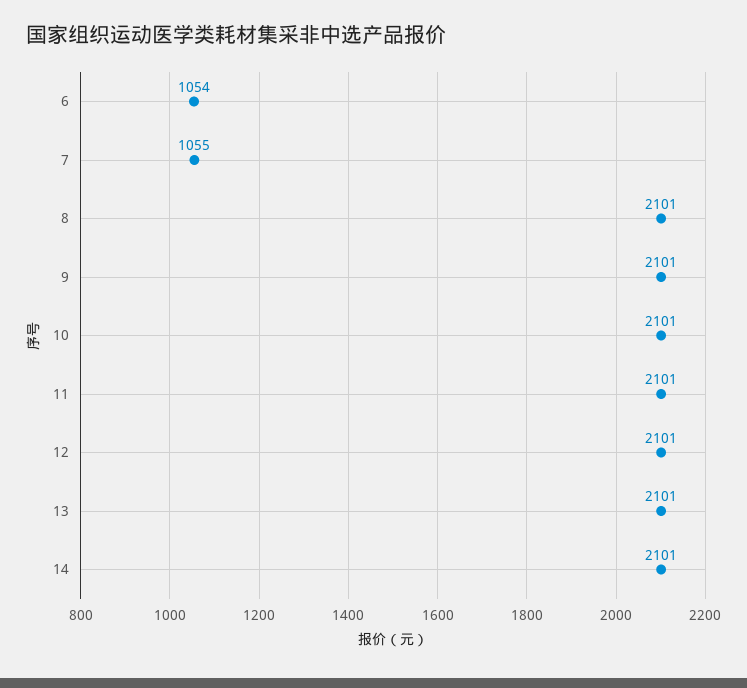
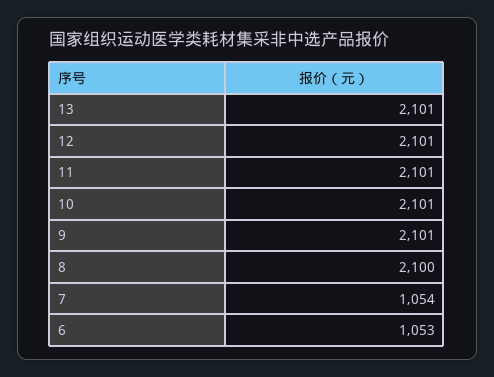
6: 1054 -> 1053
7: 1055 -> 1054
8: 2101 -> 2100
14: 2101 -> none

